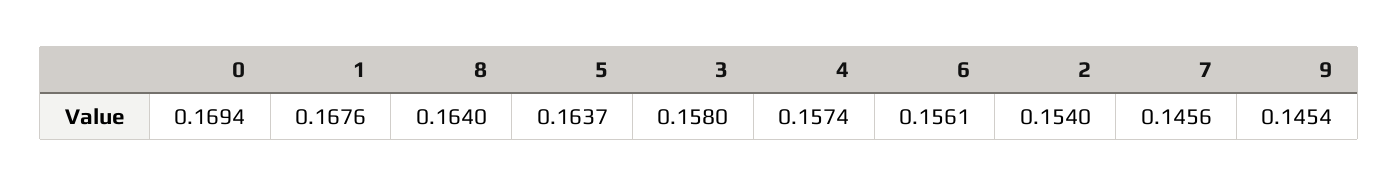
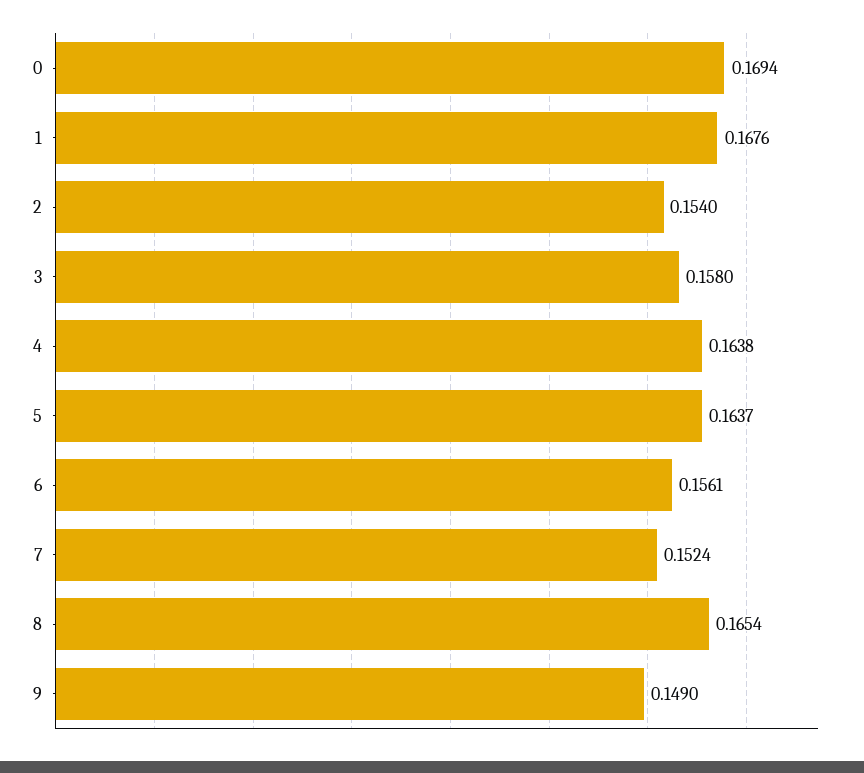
8: 0.164 -> 0.1654
4: 0.1574 -> 0.1638
7: 0.1456 -> 0.1524
9: 0.1454 -> 0.149

